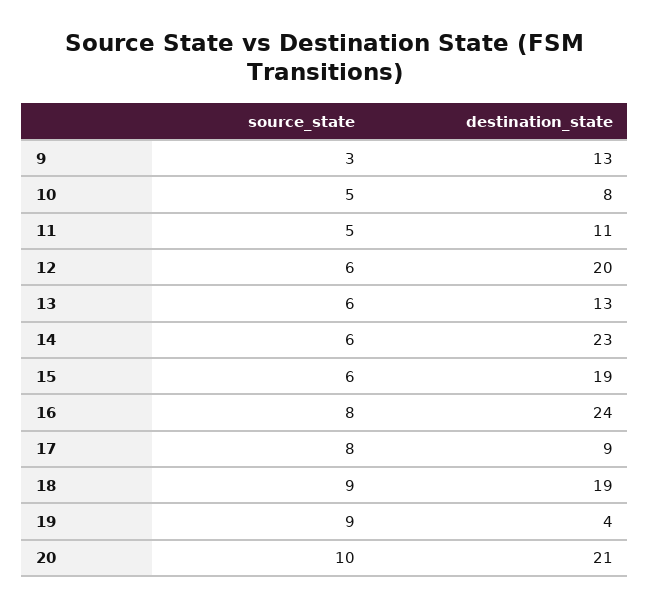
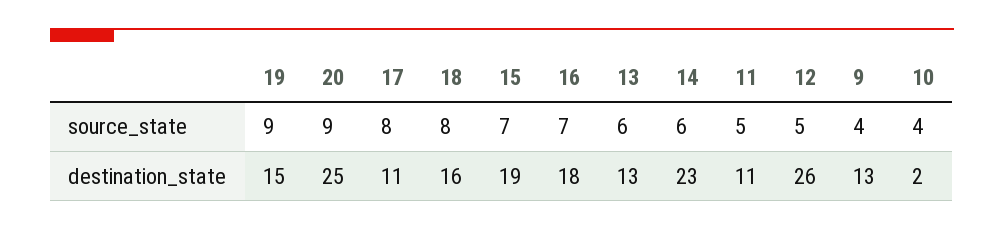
source_state, 9: 3 -> 4
source_state, 10: 5 -> 4
destination_state, 10: 8 -> 2
source_state, 12: 6 -> 5
destination_state, 12: 20 -> 26
source_state, 15: 6 -> 7
source_state, 16: 8 -> 7
destination_state, 16: 24 -> 18
destination_state, 17: 9 -> 11
source_state, 18: 9 -> 8
destination_state, 18: 19 -> 16
destination_state, 19: 4 -> 15
source_state, 20: 10 -> 9
destination_state, 20: 21 -> 25

